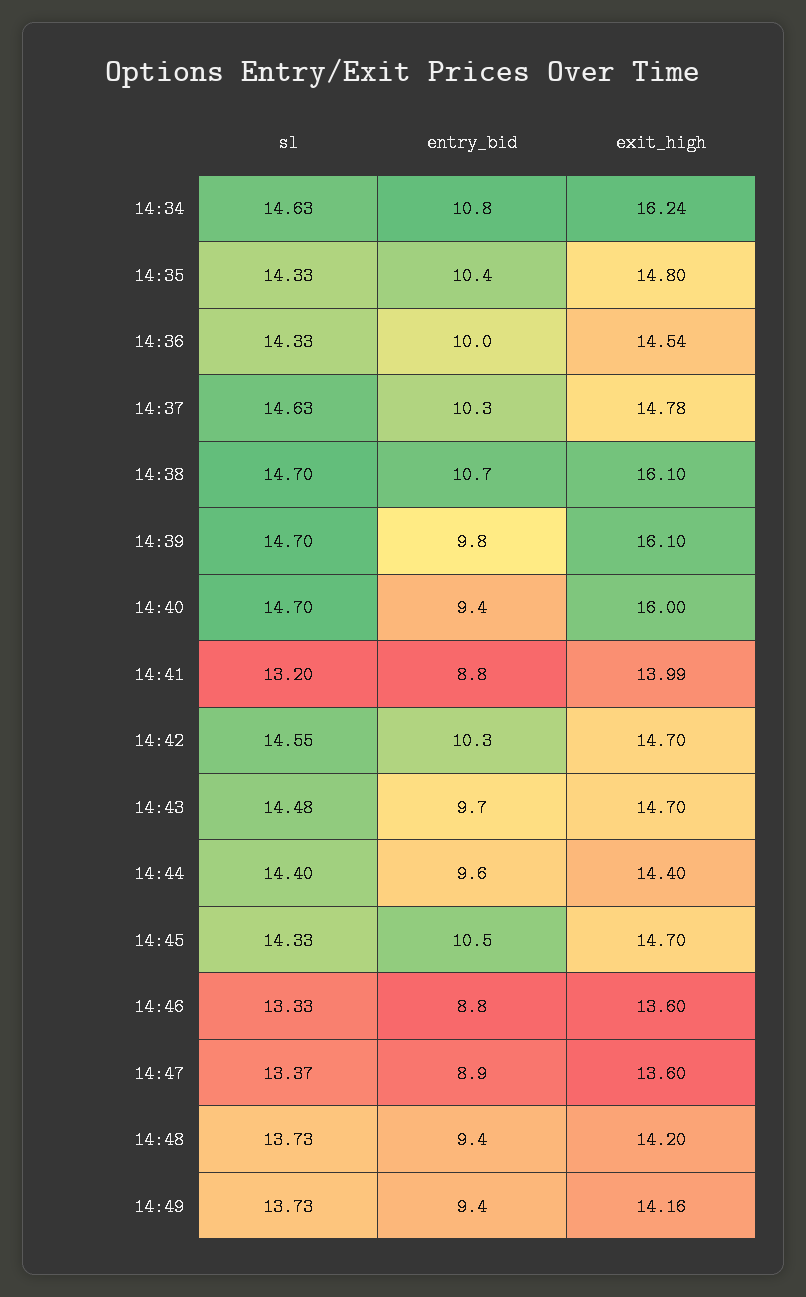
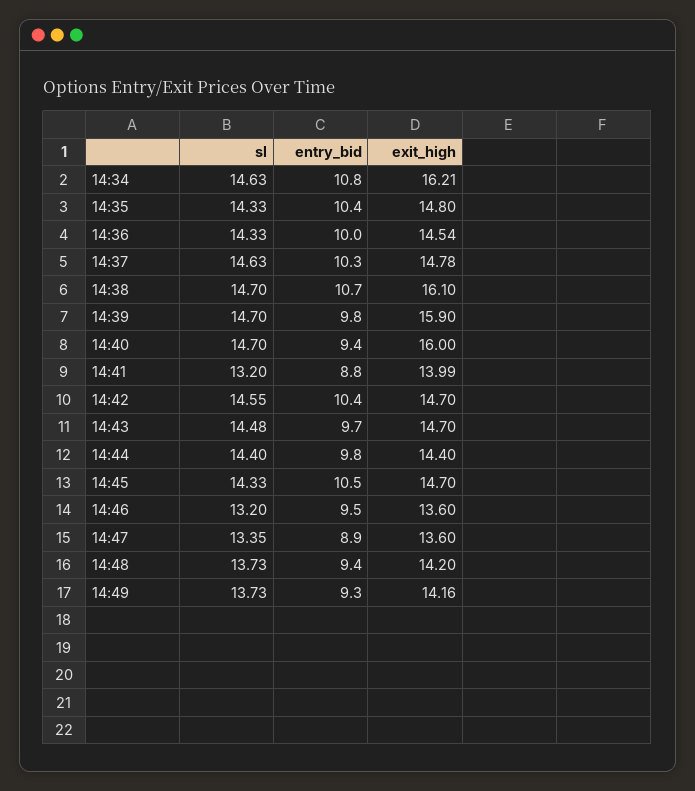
exit_high, 14:34: 16.24 -> 16.21
exit_high, 14:39: 16.1 -> 15.9
entry_bid, 14:42: 10.3 -> 10.4
entry_bid, 14:44: 9.6 -> 9.8
sl, 14:46: 13.33 -> 13.2
entry_bid, 14:46: 8.8 -> 9.5
sl, 14:47: 13.37 -> 13.35
entry_bid, 14:49: 9.4 -> 9.3

